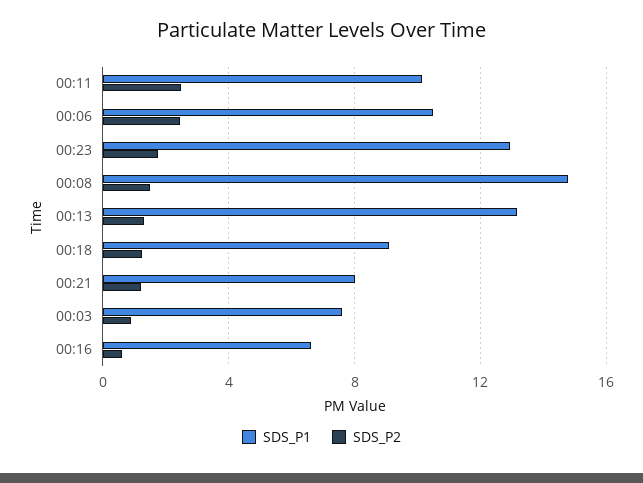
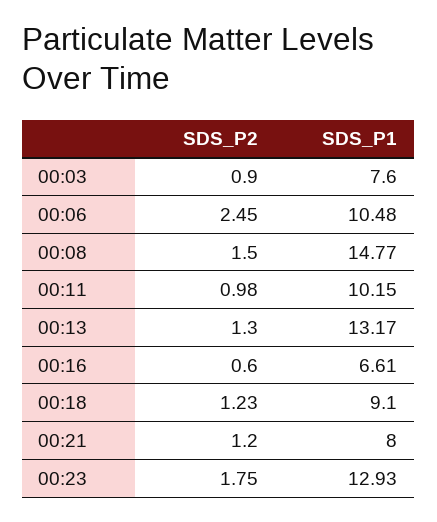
SDS_P2, 00:11: 2.5 -> 0.98

